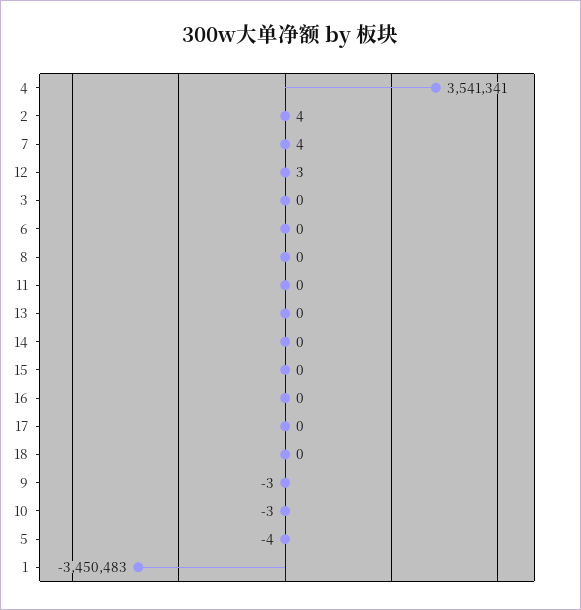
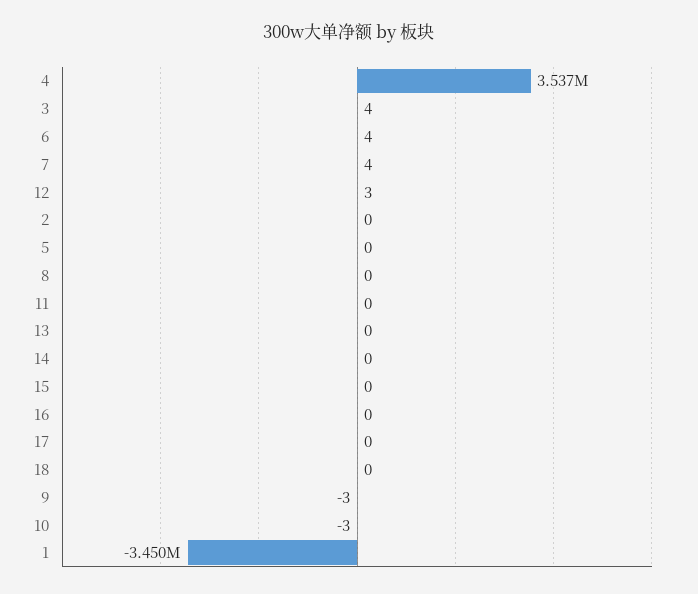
4: 3541341 -> 3537000
2: 4 -> 0
3: 0 -> 4
6: 0 -> 4
5: -4 -> 0

